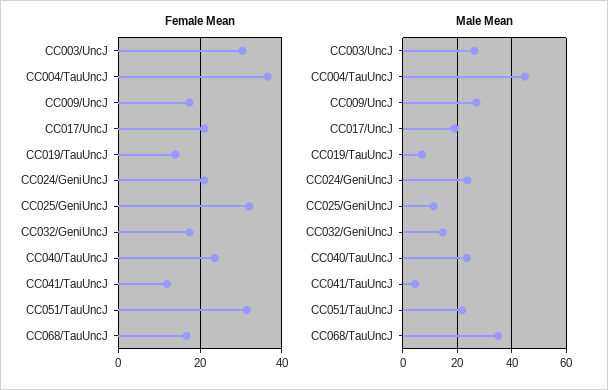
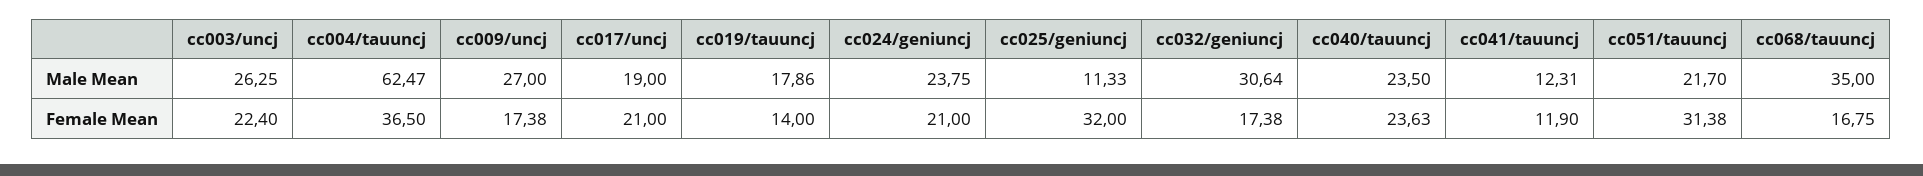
Female Mean, CC003/UncJ: 30 -> 22.4
Male Mean, CC004/TauUncJ: 45 -> 62.47
Male Mean, CC019/TauUncJ: 7.5 -> 17.86
Male Mean, CC032/GeniUncJ: 15 -> 30.64
Male Mean, CC041/TauUncJ: 5 -> 12.31

